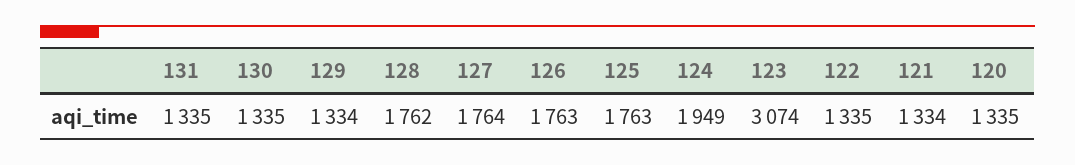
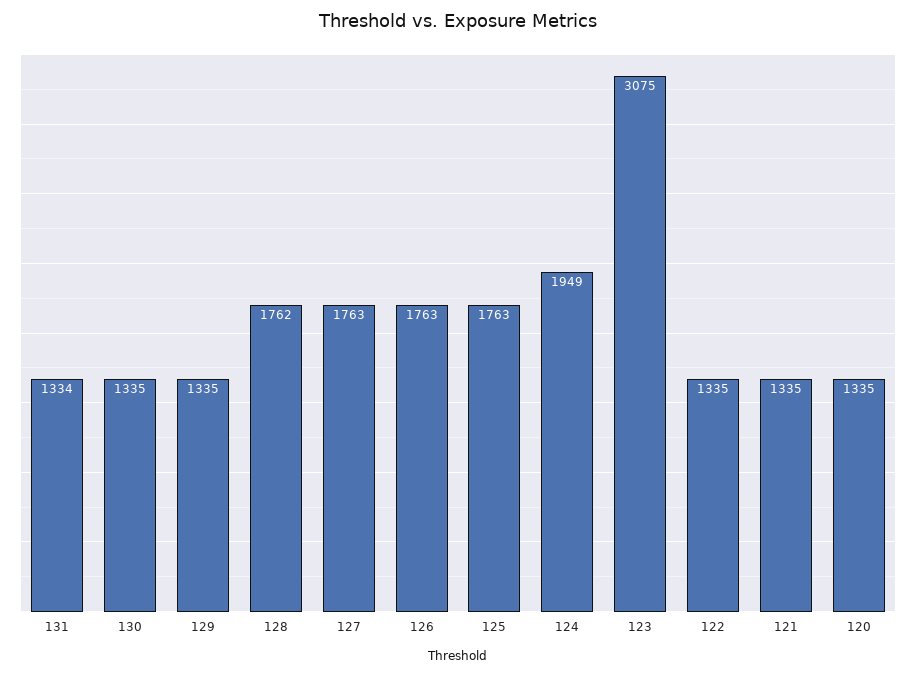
131: 1335 -> 1334
129: 1334 -> 1335
127: 1764 -> 1763
123: 3074 -> 3075
121: 1334 -> 1335

